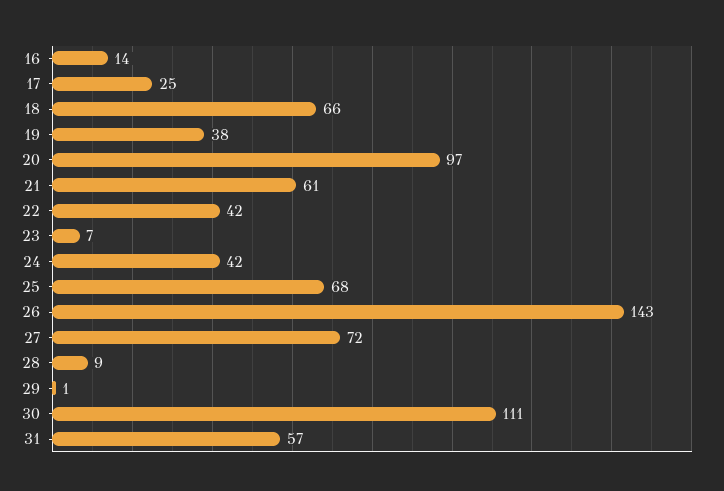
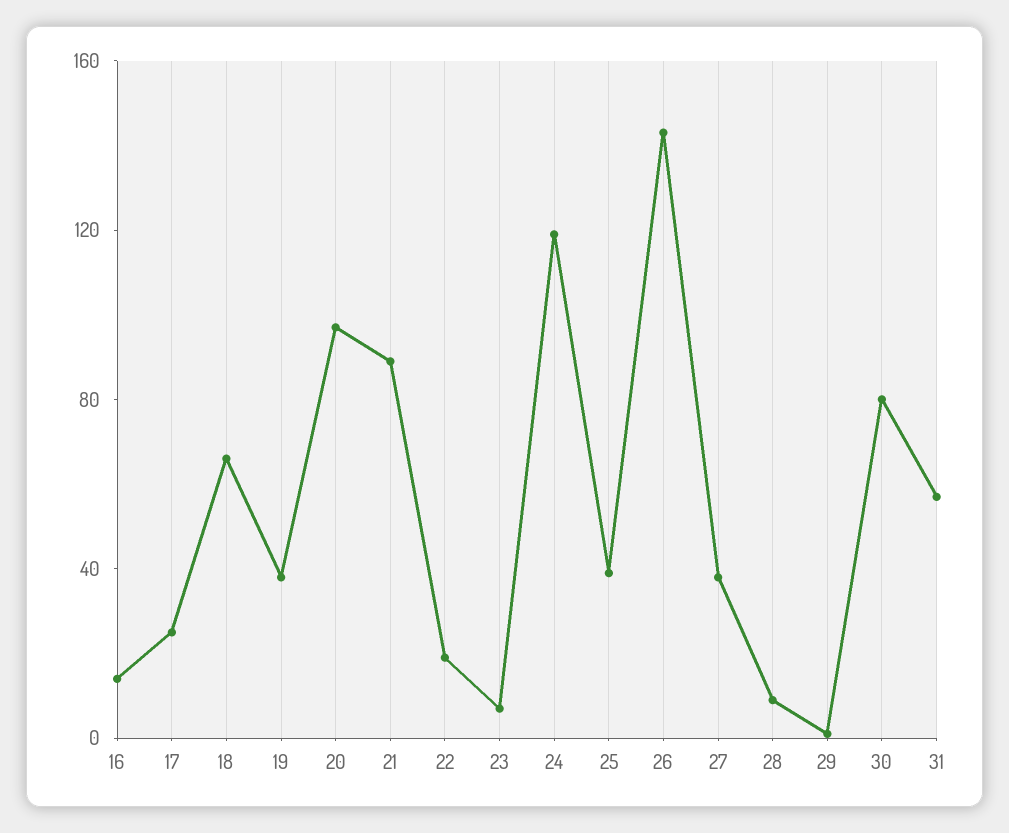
21: 61 -> 90
22: 42 -> 20
24: 42 -> 120
25: 68 -> 40
27: 72 -> 40
30: 111 -> 80

